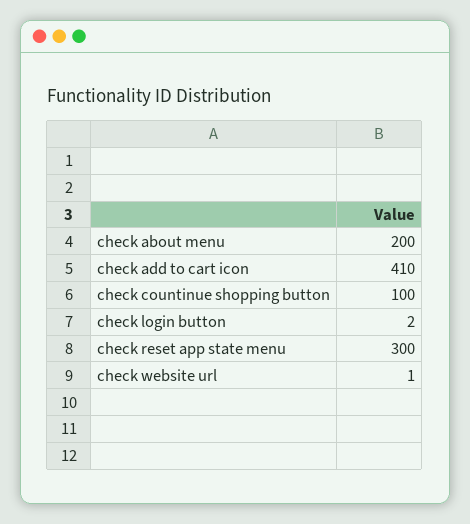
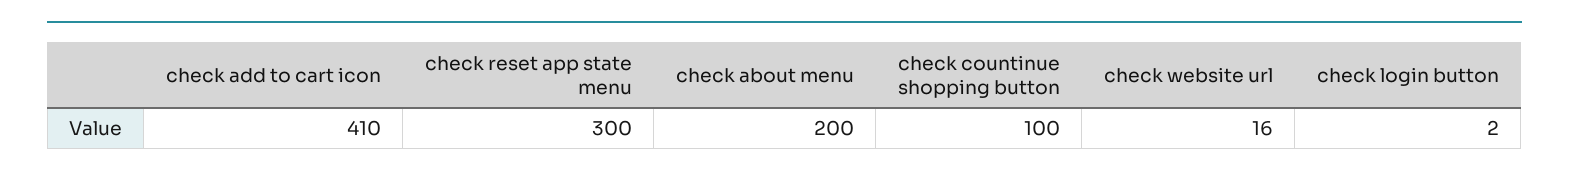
check website url: 1 -> 16

